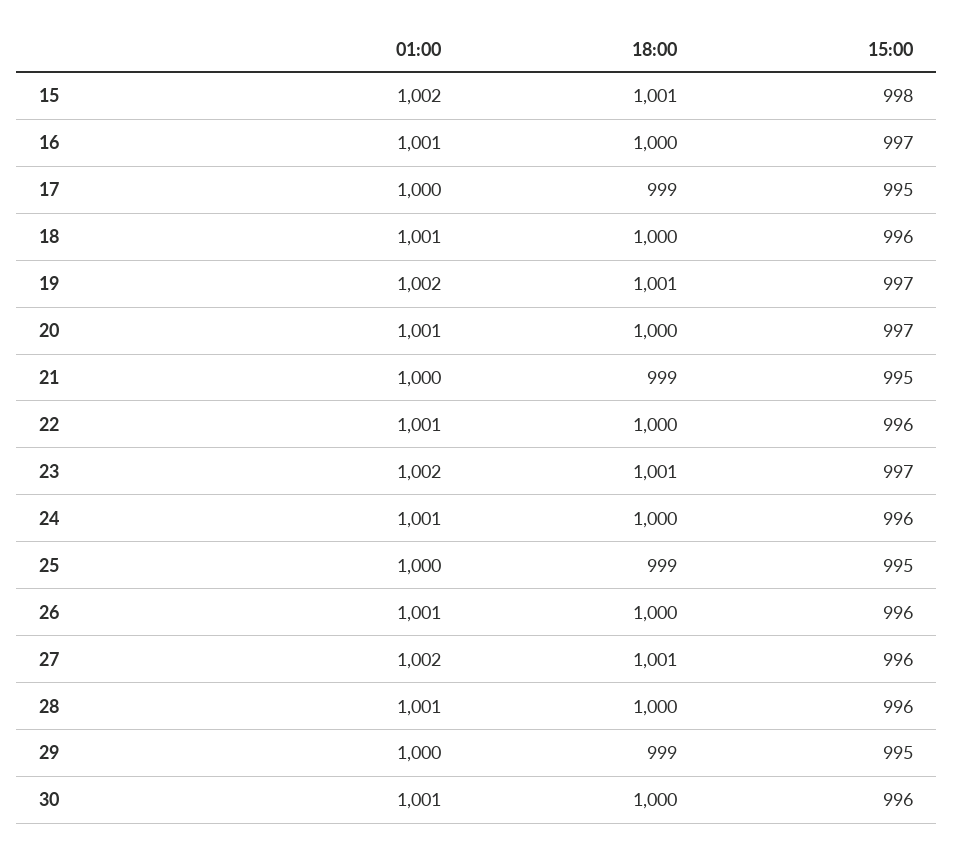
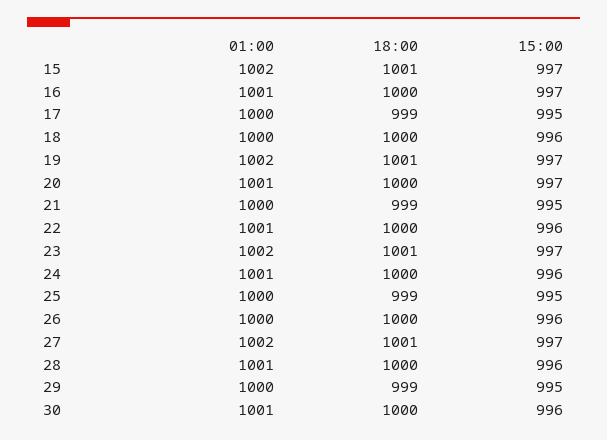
15:00, 15: 998 -> 997
01:00, 18: 1001 -> 1000
01:00, 26: 1001 -> 1000
15:00, 27: 996 -> 997

